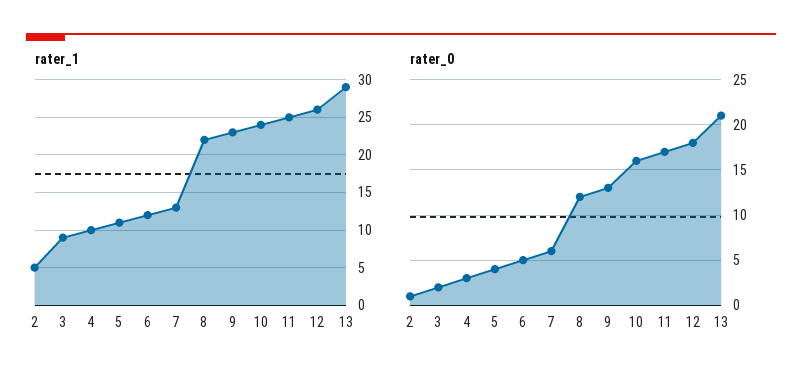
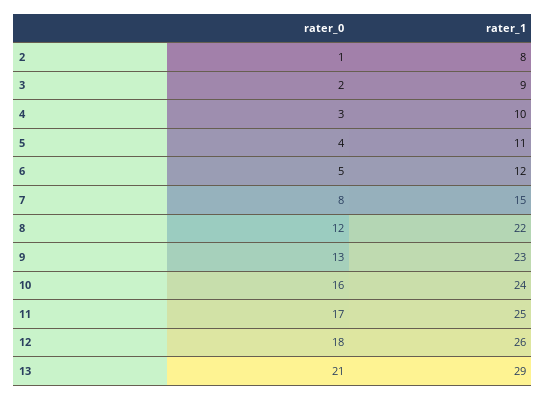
rater_1, 2: 5 -> 8
rater_1, 7: 13 -> 15
rater_0, 7: 6 -> 8

